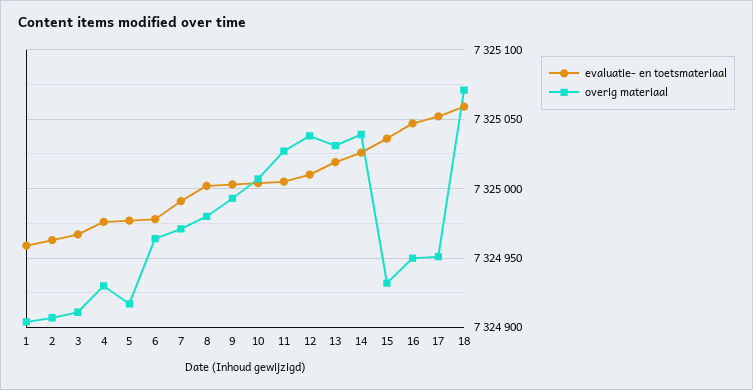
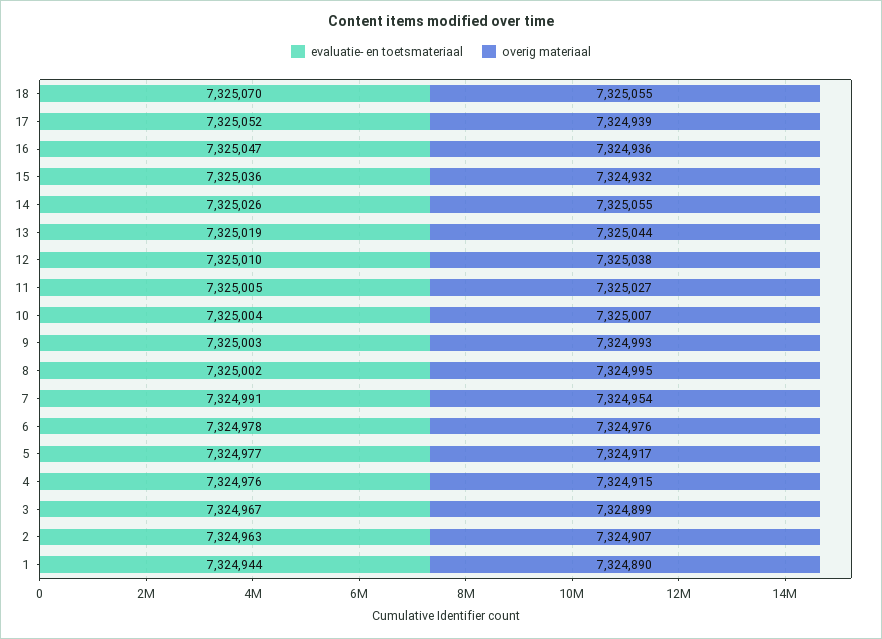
evaluatie- en toetsmateriaal, 1: 7324960 -> 7324944
overig materiaal, 1: 7324905 -> 7324890
overig materiaal, 3: 7324910 -> 7324899
overig materiaal, 4: 7324930 -> 7324915
overig materiaal, 6: 7324965 -> 7324976
overig materiaal, 7: 7324970 -> 7324954
overig materiaal, 8: 7324980 -> 7324995
overig materiaal, 13: 7325030 -> 7325044
overig materiaal, 14: 7325040 -> 7325055
overig materiaal, 16: 7324950 -> 7324936
overig materiaal, 17: 7324950 -> 7324939
evaluatie- en toetsmateriaal, 18: 7325060 -> 7325070
overig materiaal, 18: 7325070 -> 7325055

